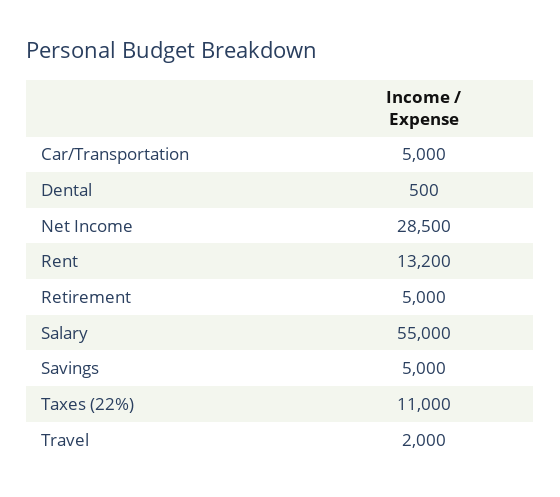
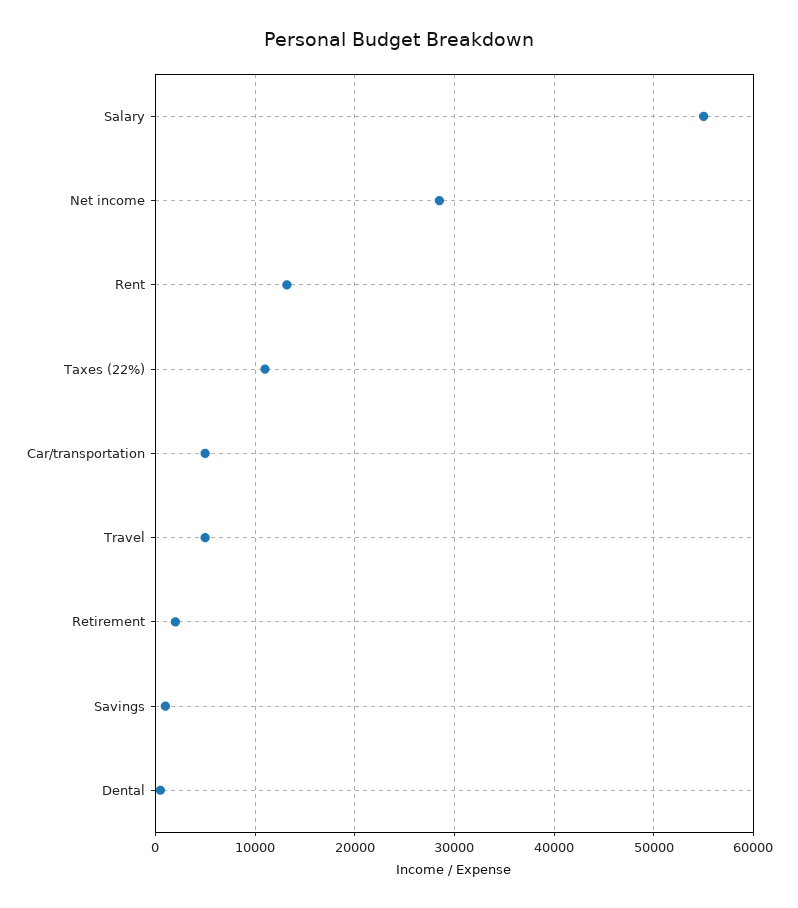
Retirement: 5000 -> 2000
Savings: 5000 -> 1000
Travel: 2000 -> 5000

